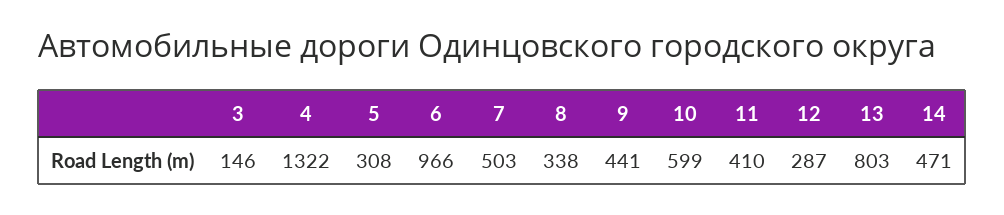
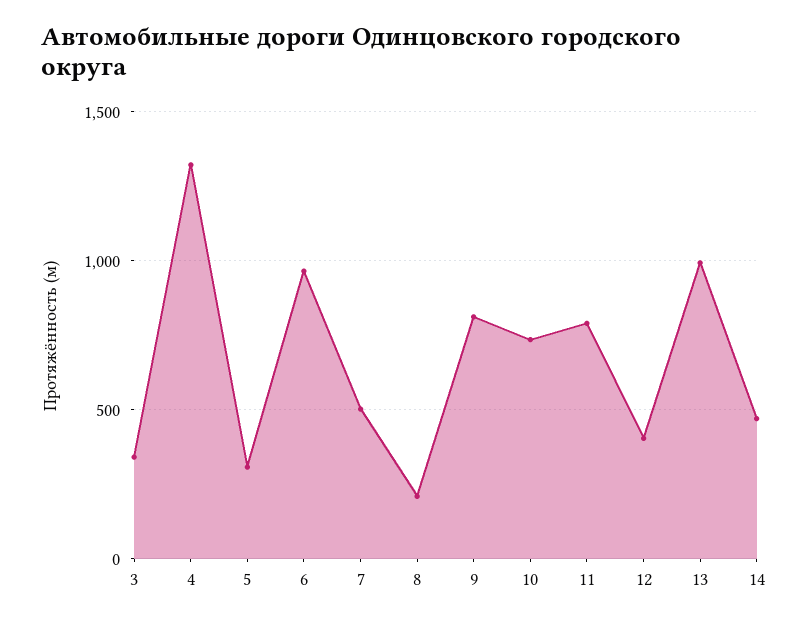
3: 146 -> 350
8: 338 -> 200
9: 441 -> 800
10: 599 -> 750
11: 410 -> 800
12: 287 -> 400
13: 803 -> 1000

